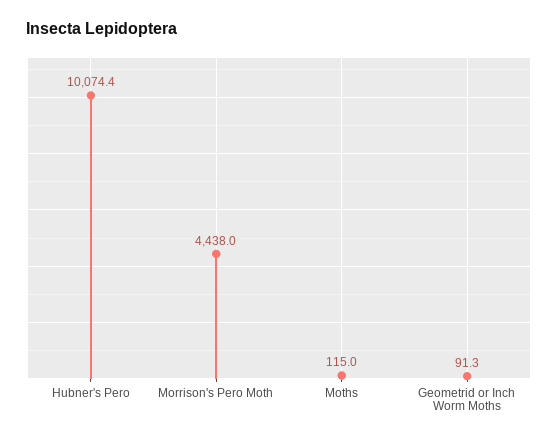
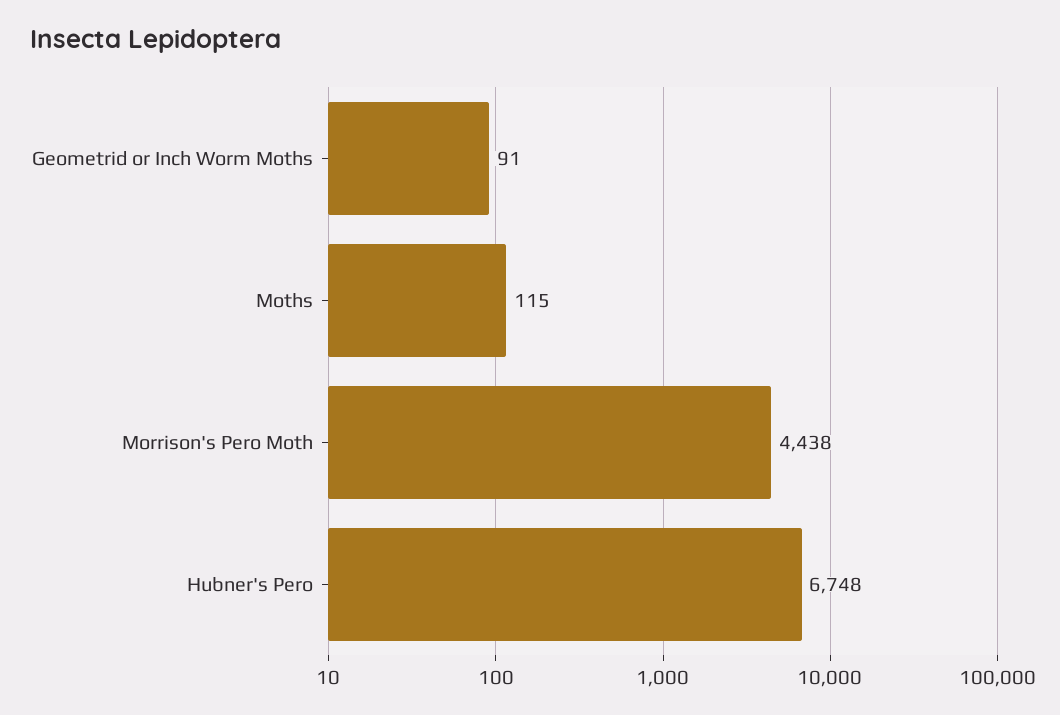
Hubner's Pero: 10074.4 -> 6748

